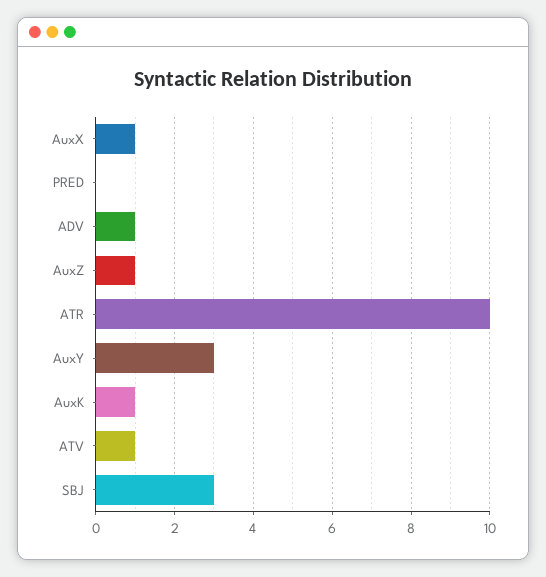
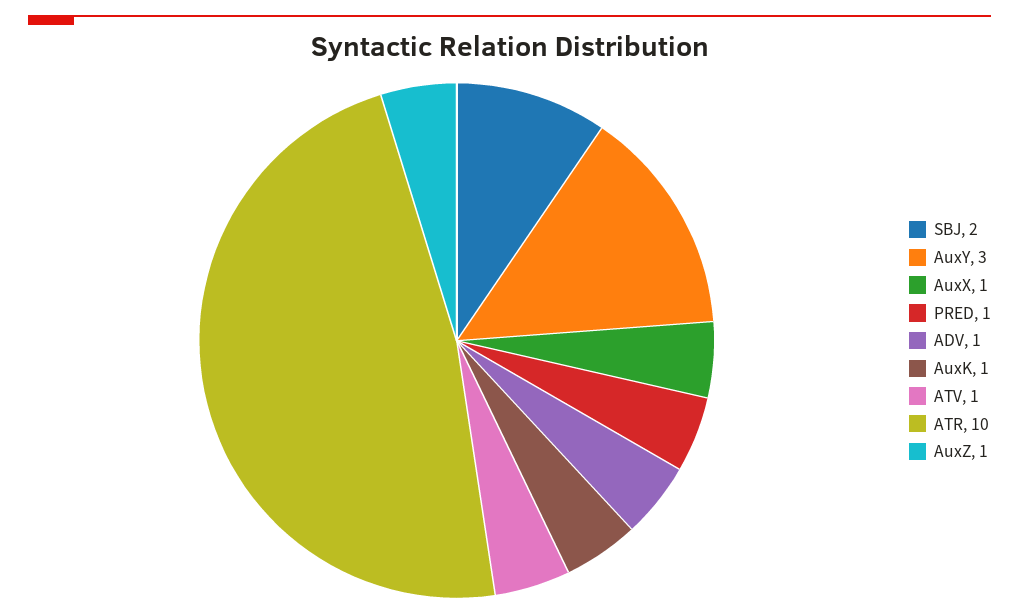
PRED: 0 -> 1
SBJ: 3 -> 2

